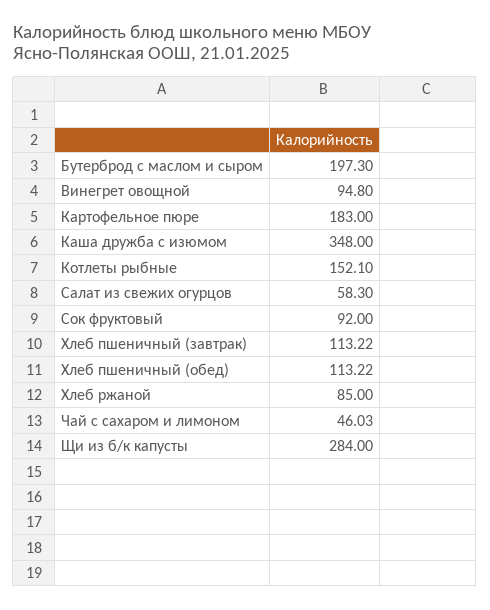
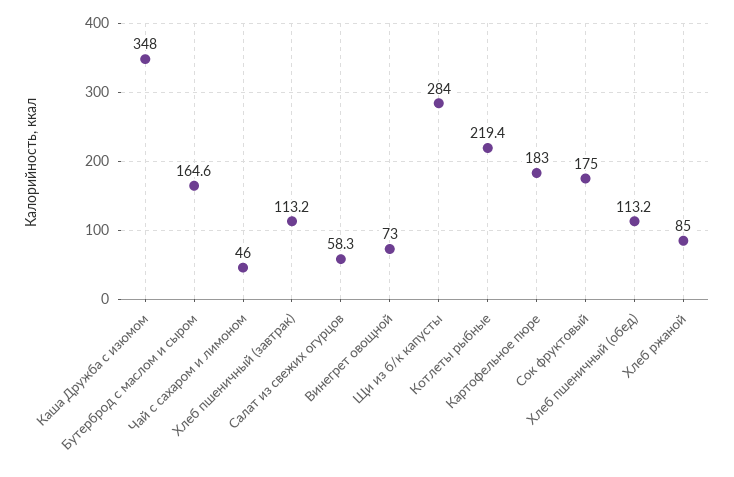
Бутерброд с маслом и сыром: 197.3 -> 164.6
Винегрет овощной: 94.8 -> 73
Котлеты рыбные: 152.1 -> 219.4
Сок фруктовый: 92 -> 175

